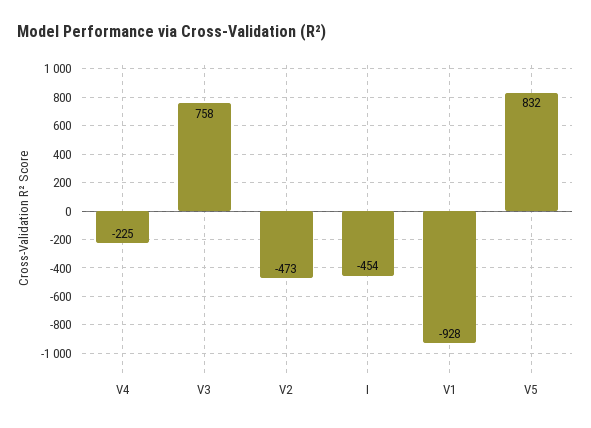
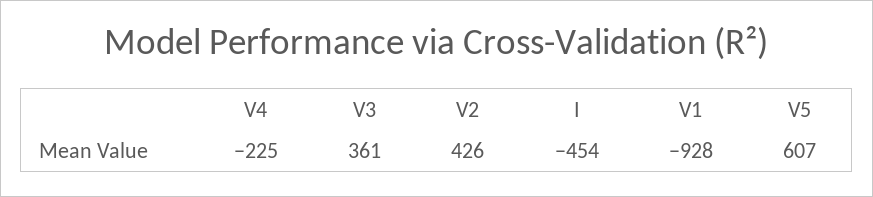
V3: 758 -> 361
V2: -473 -> 426
V5: 832 -> 607

